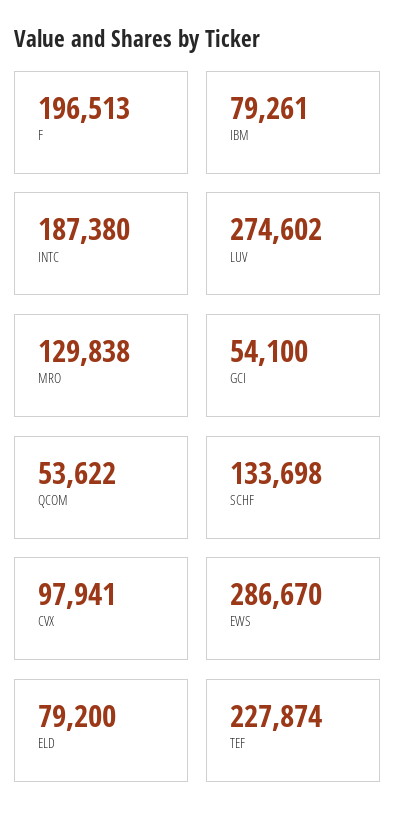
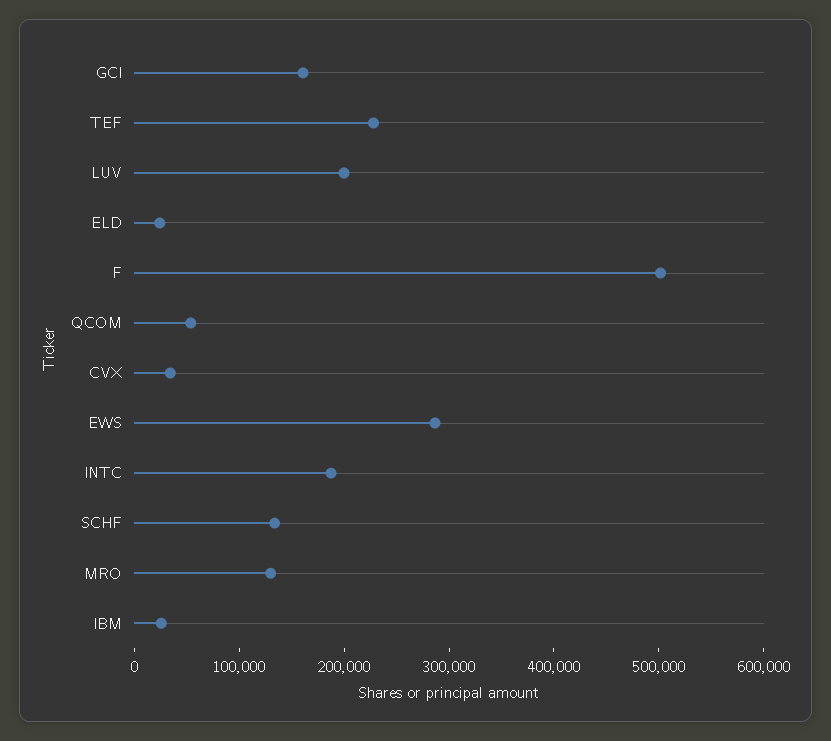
F: 196513 -> 500000
IBM: 79261 -> 20000
LUV: 274602 -> 200000
GCI: 54100 -> 160000
CVX: 97941 -> 40000
ELD: 79200 -> 20000

